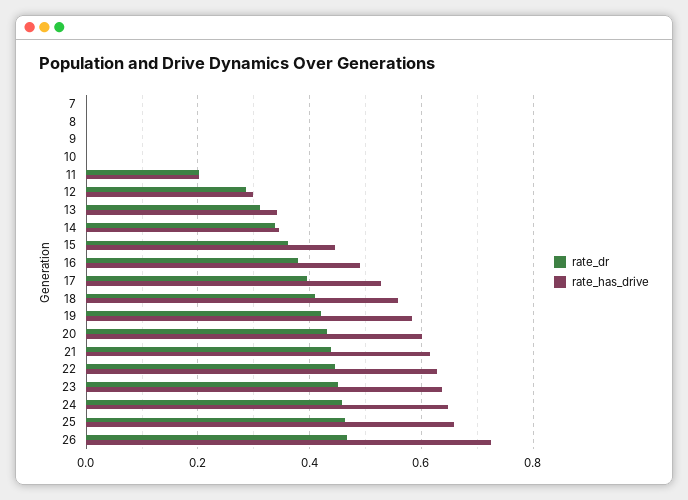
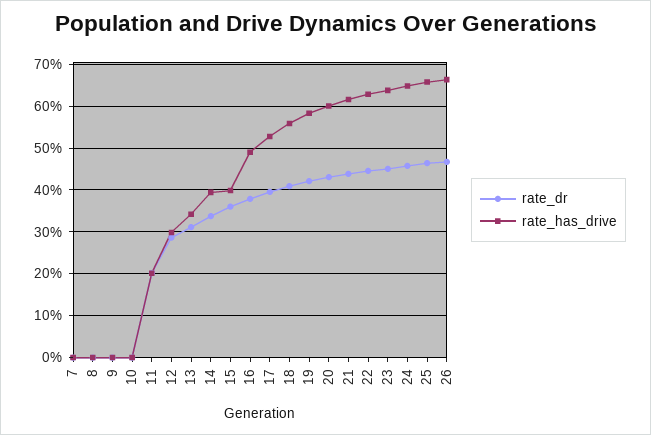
rate_has_drive, 14: 0.34 -> 0.4
rate_has_drive, 15: 0.44 -> 0.4
rate_has_drive, 26: 0.72 -> 0.66

